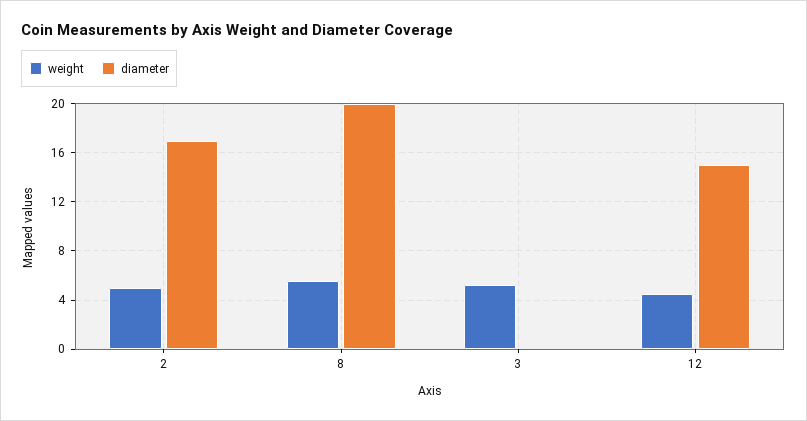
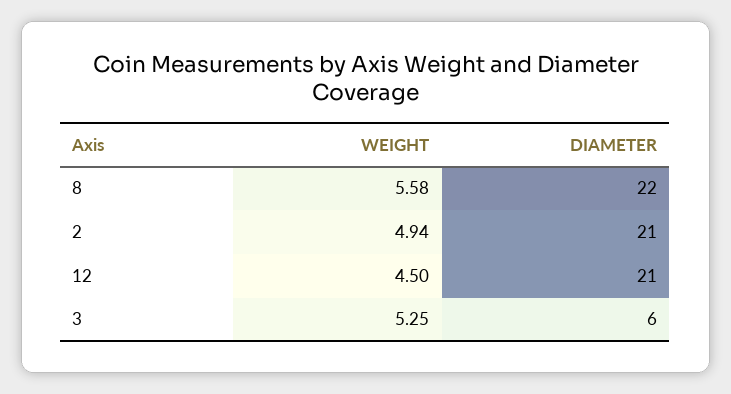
diameter, 2: 17 -> 21
diameter, 8: 20 -> 22
diameter, 3: 0 -> 6
diameter, 12: 15 -> 21

